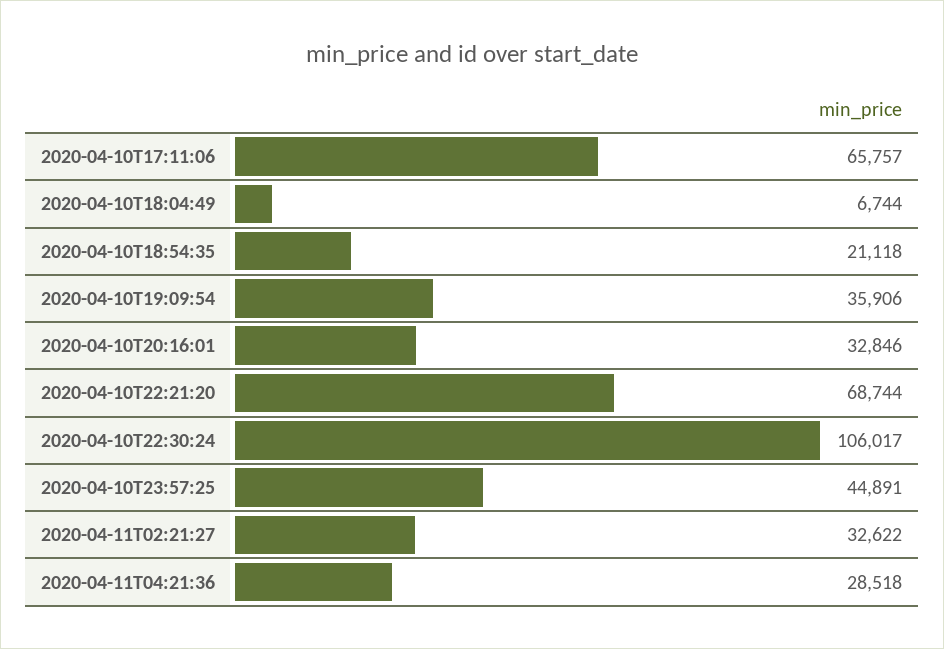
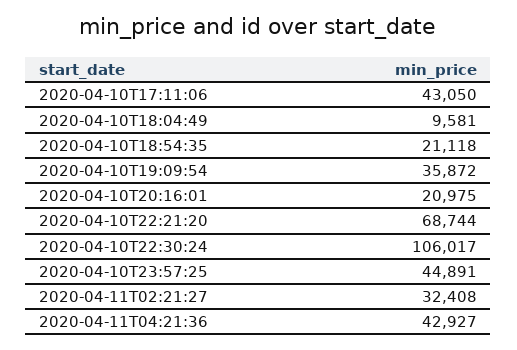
2020-04-10T17:11:06: 65757 -> 43050
2020-04-10T18:04:49: 6744 -> 9581
2020-04-10T19:09:54: 35906 -> 35872
2020-04-10T20:16:01: 32846 -> 20975
2020-04-11T02:21:27: 32622 -> 32408
2020-04-11T04:21:36: 28518 -> 42927

